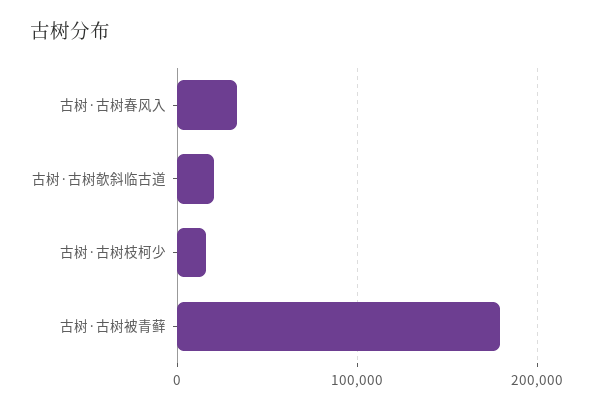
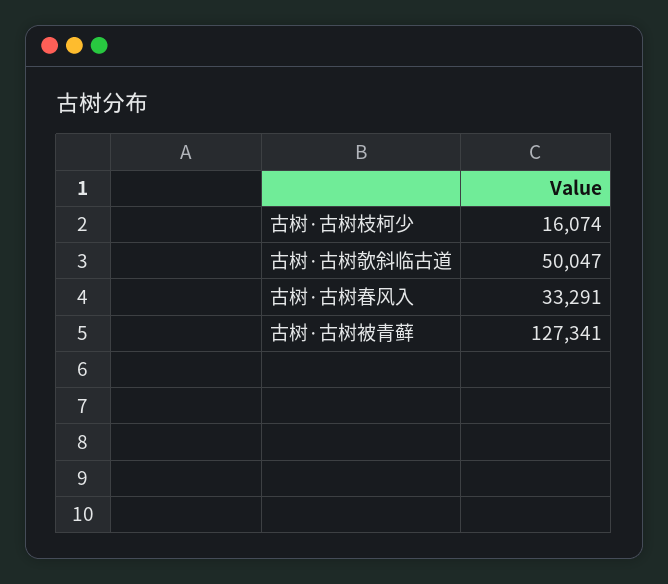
古树·古树欹斜临古道: 20000 -> 50047
古树·古树被青藓: 180000 -> 127341

